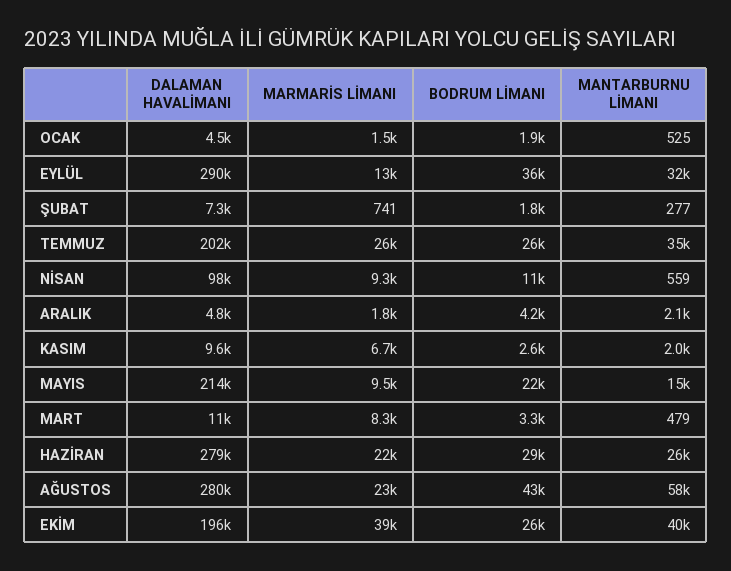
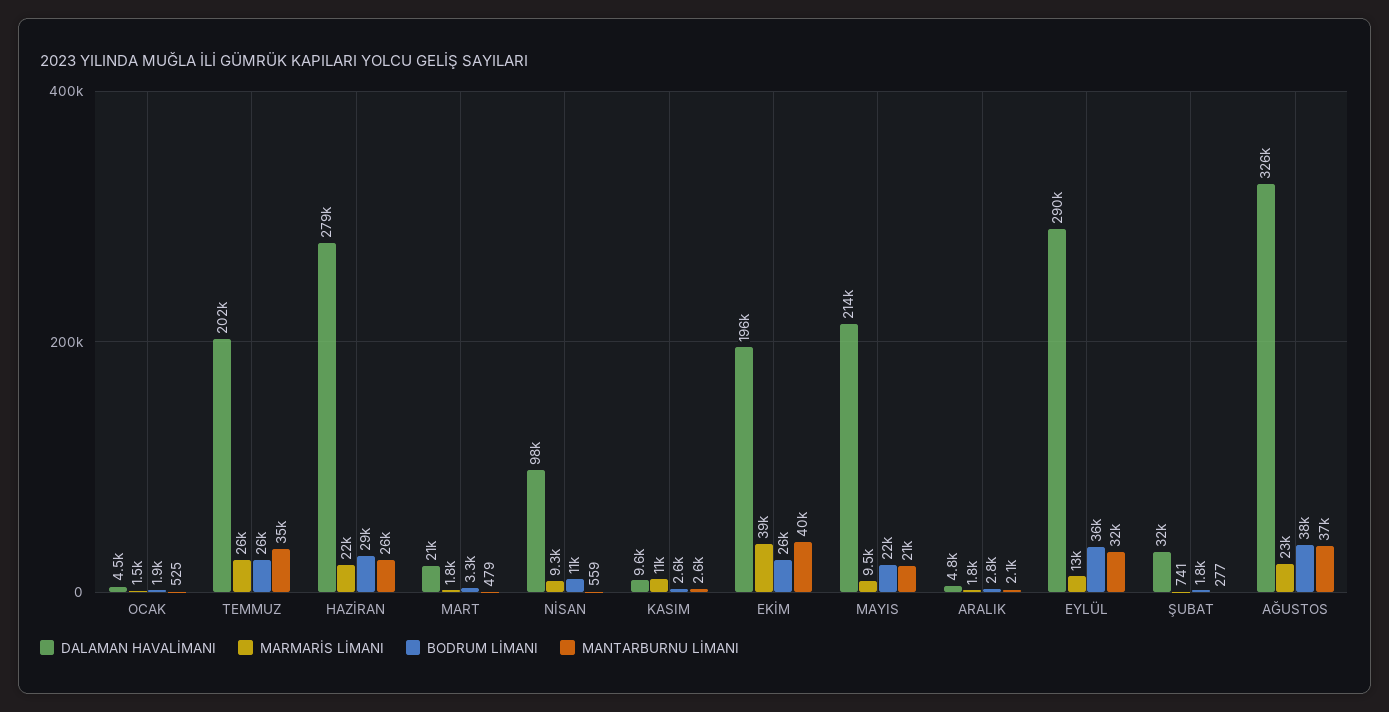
DALAMAN HAVALİMANI, ŞUBAT: 7300 -> 32000
BODRUM LİMANI, ARALIK: 4200 -> 2800
MARMARİS LİMANI, KASIM: 6700 -> 11000
MANTARBURNU LİMANI, KASIM: 2000 -> 2600
MANTARBURNU LİMANI, MAYIS: 15000 -> 21000
DALAMAN HAVALİMANI, MART: 11000 -> 21000
MARMARİS LİMANI, MART: 8300 -> 1800
DALAMAN HAVALİMANI, AĞUSTOS: 280000 -> 326000
BODRUM LİMANI, AĞUSTOS: 43000 -> 38000
MANTARBURNU LİMANI, AĞUSTOS: 58000 -> 37000

